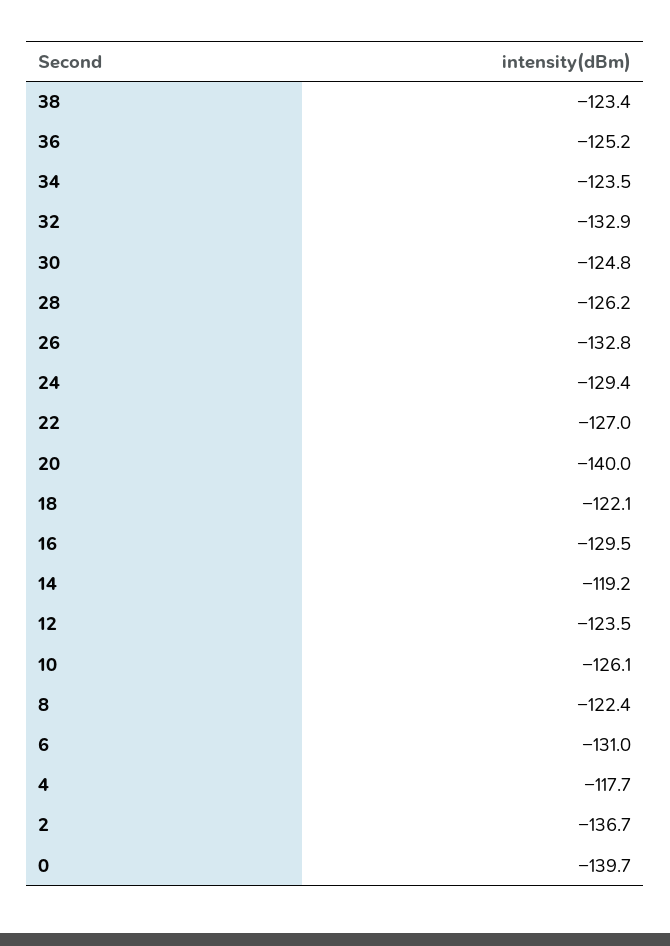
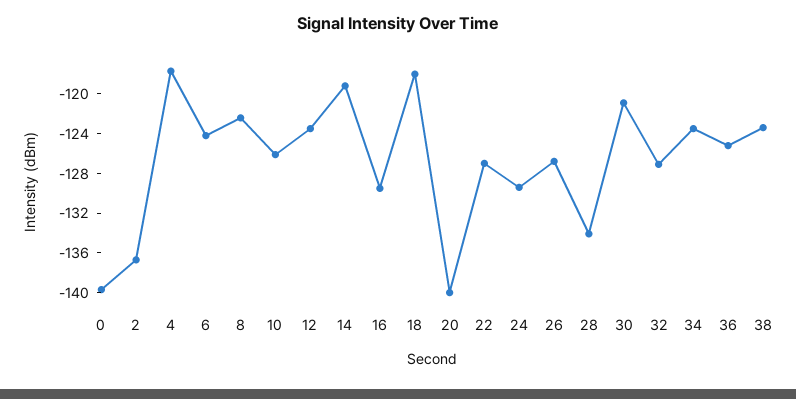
32: -132.9 -> -127
30: -124.8 -> -121
28: -126.2 -> -134
26: -132.8 -> -127
18: -122.1 -> -118
6: -131 -> -124

